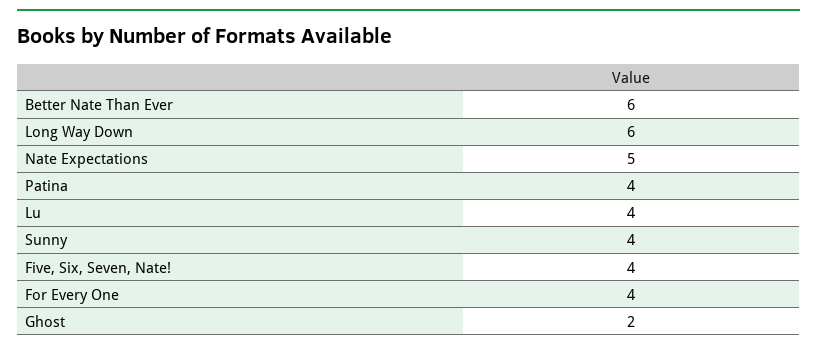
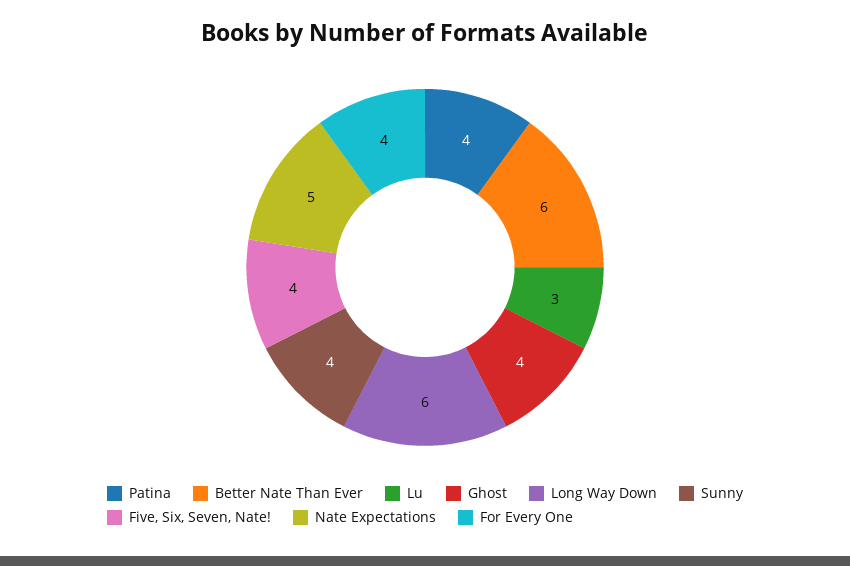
Lu: 4 -> 3
Ghost: 2 -> 4

